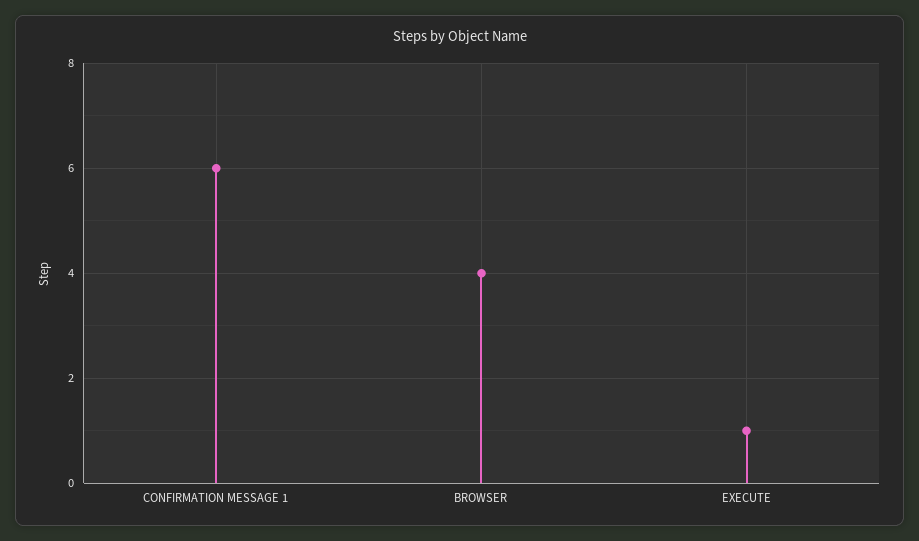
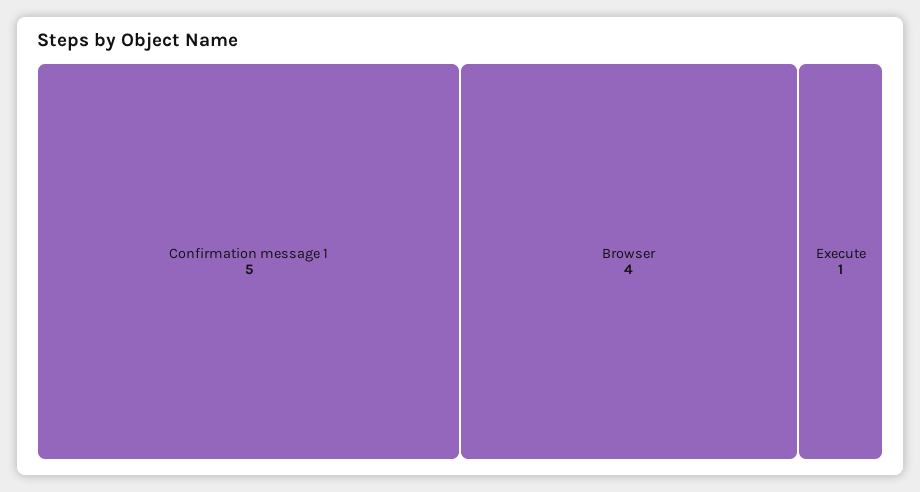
CONFIRMATION MESSAGE 1: 6 -> 5

